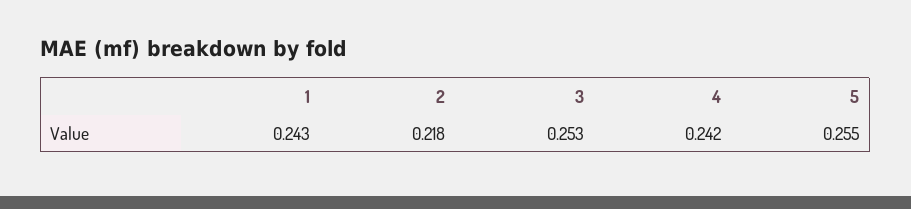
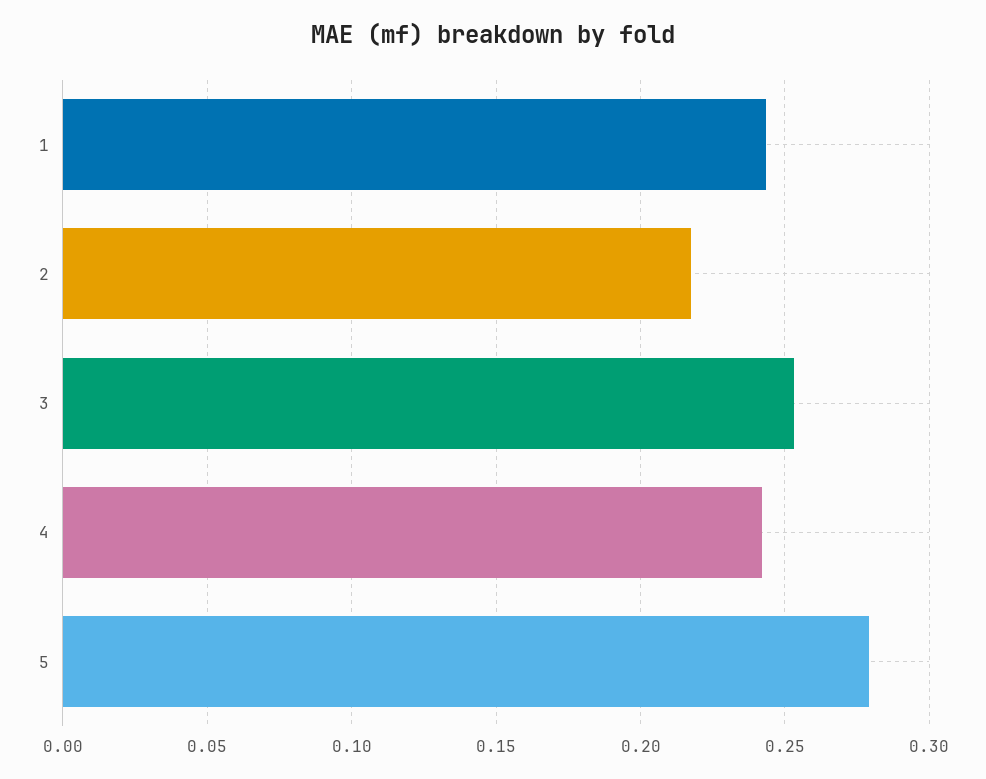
5: 0.255 -> 0.28

